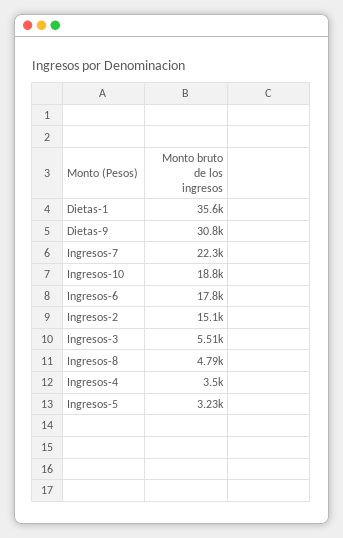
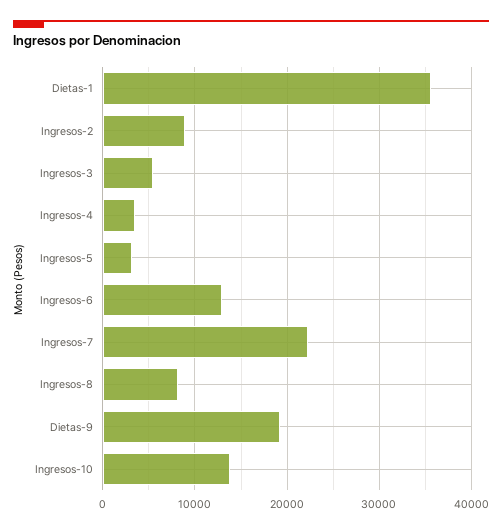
Dietas-9: 30800 -> 19000
Ingresos-10: 18800 -> 14000
Ingresos-6: 17800 -> 13000
Ingresos-2: 15100 -> 9000
Ingresos-8: 4790 -> 8000

